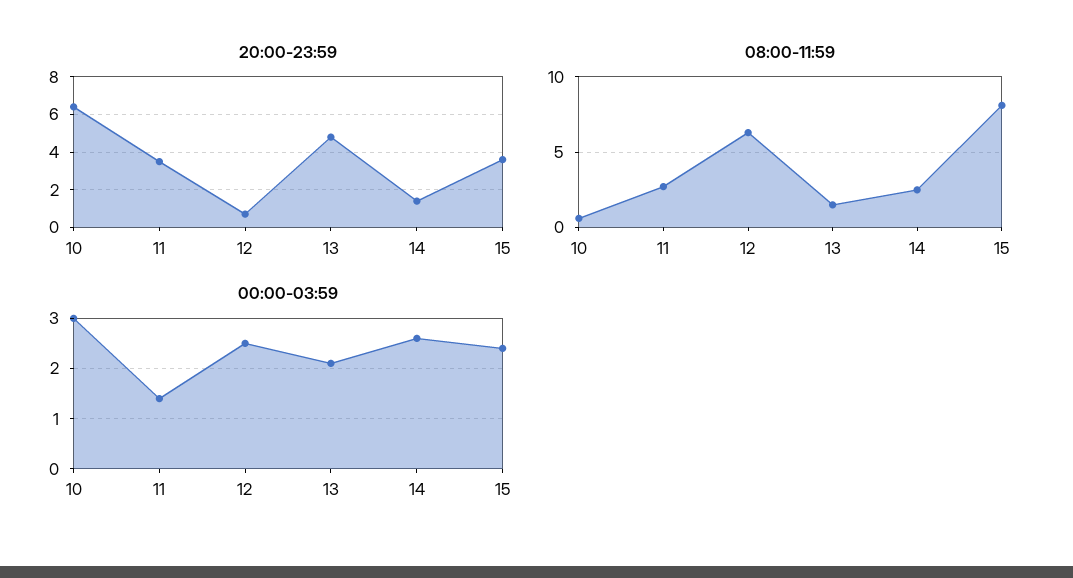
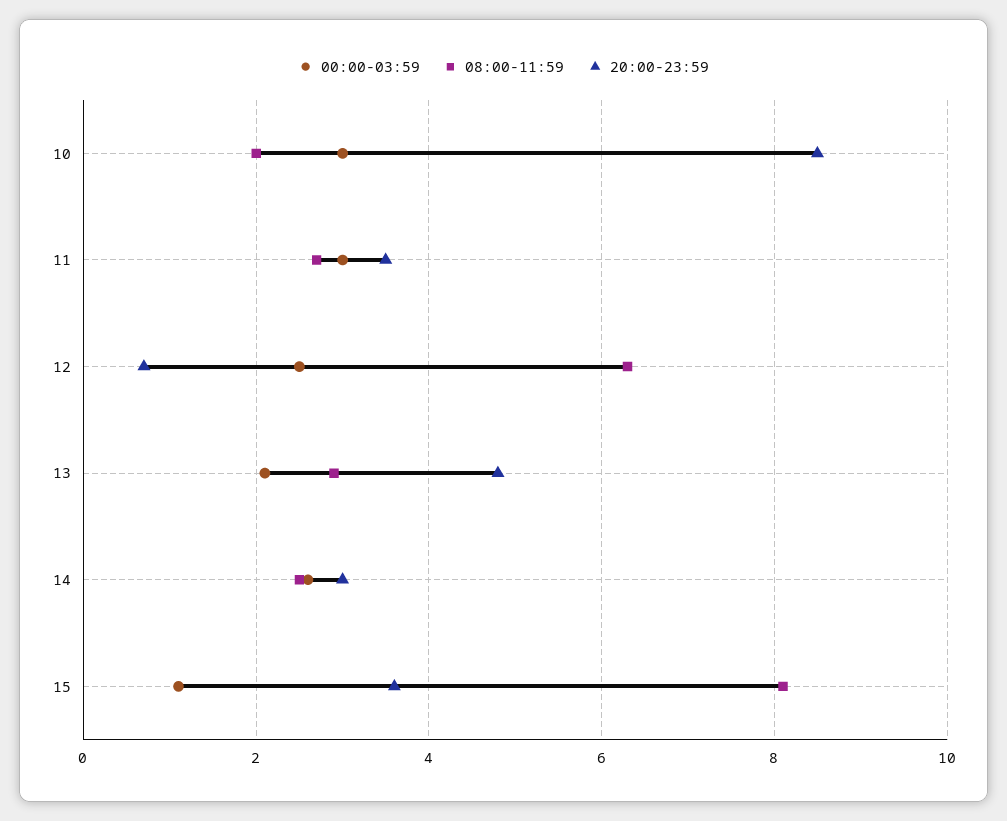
20:00-23:59, 10: 6.5 -> 8.5
20:00-23:59, 14: 1.5 -> 3
08:00-11:59, 10: 0.5 -> 2
08:00-11:59, 13: 1.5 -> 3
00:00-03:59, 11: 1.5 -> 3
00:00-03:59, 15: 2.5 -> 1

